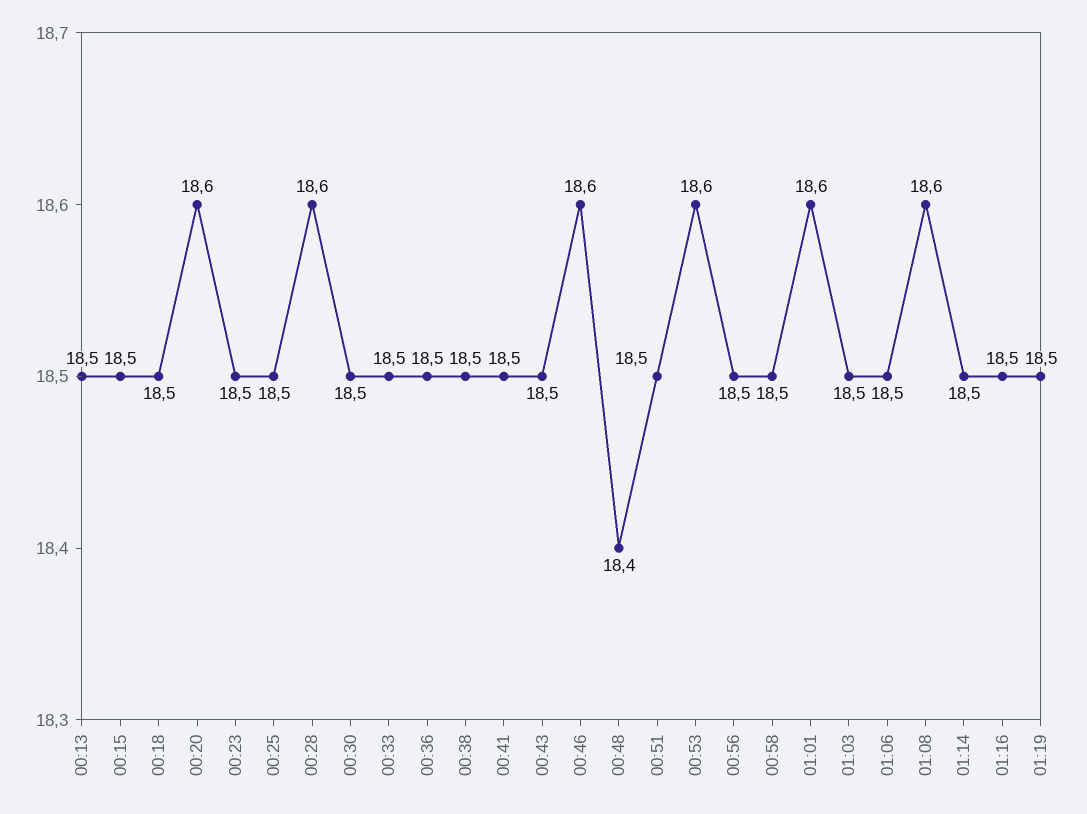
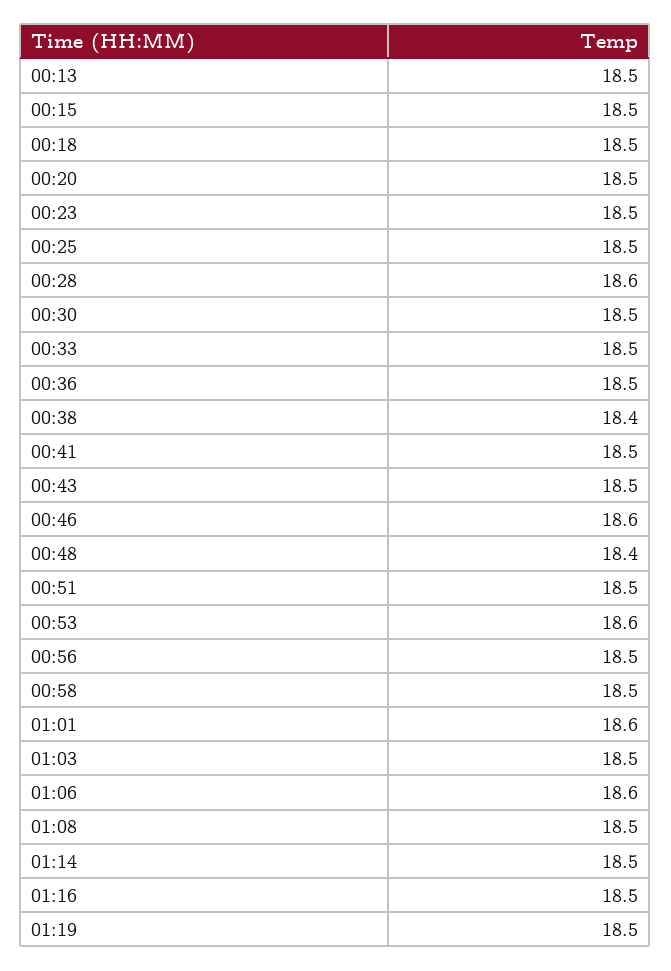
00:20: 18.6 -> 18.5
00:38: 18.5 -> 18.4
01:06: 18.5 -> 18.6
01:08: 18.6 -> 18.5

